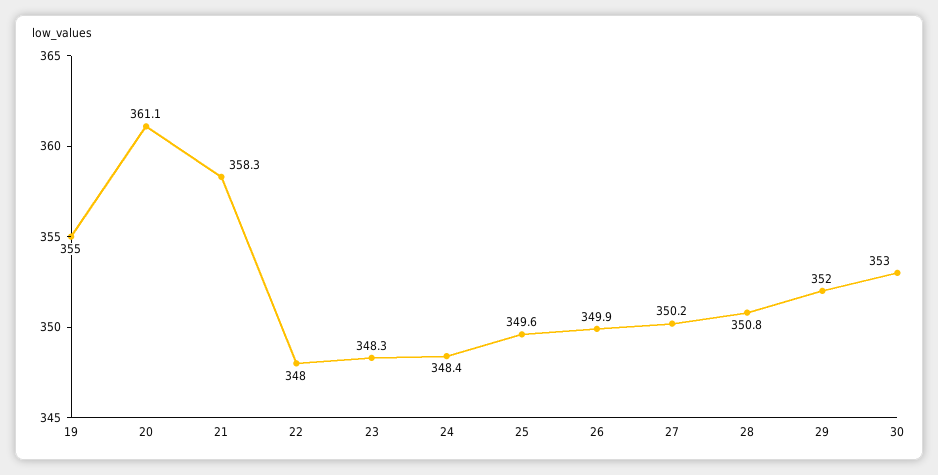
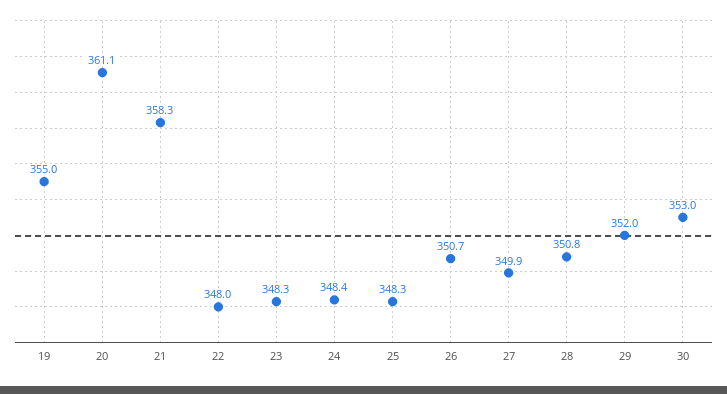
25: 349.6 -> 348.3
26: 349.9 -> 350.7
27: 350.2 -> 349.9

